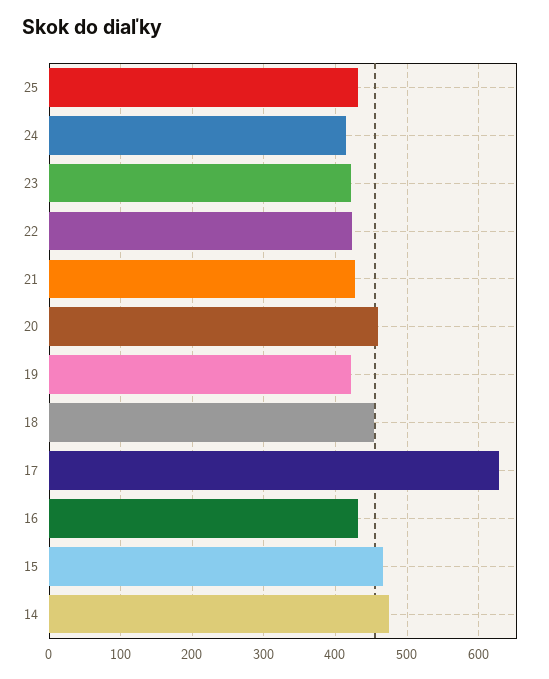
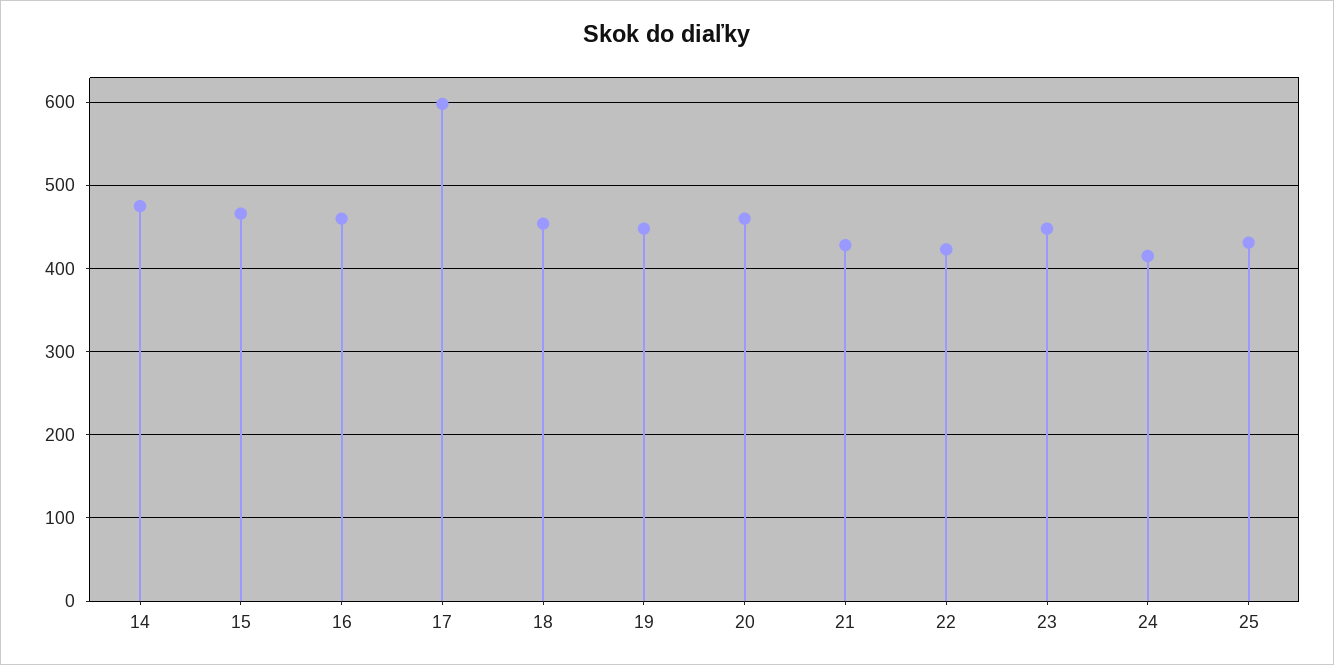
23: 420 -> 450
19: 420 -> 450
17: 630 -> 600
16: 430 -> 460

